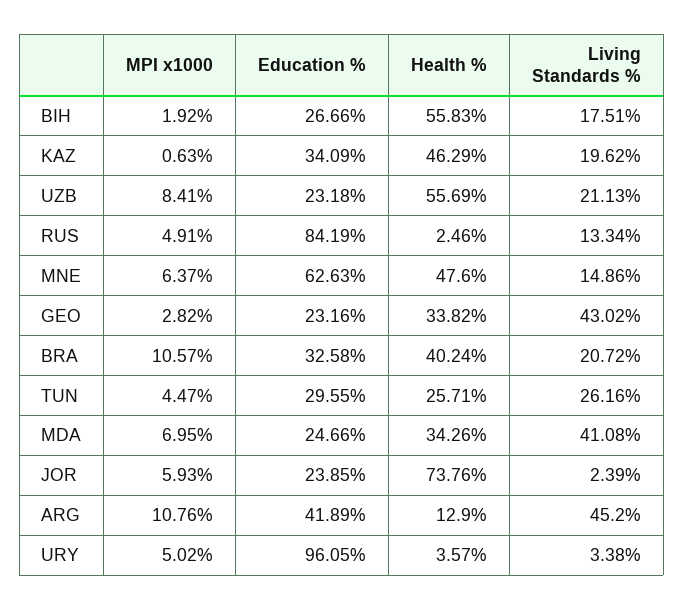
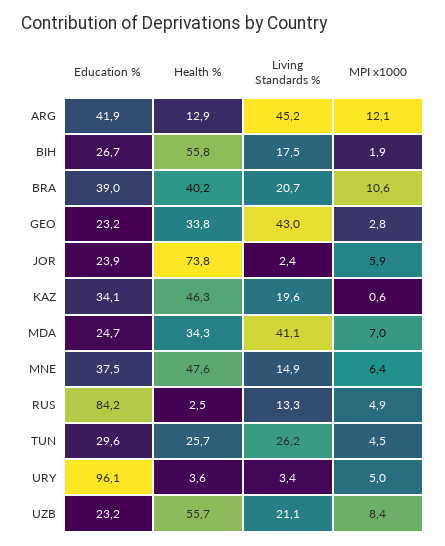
Education %, MNE: 62.63 -> 37.5
Education %, BRA: 32.58 -> 39
MPI x1000, ARG: 10.76 -> 12.1

